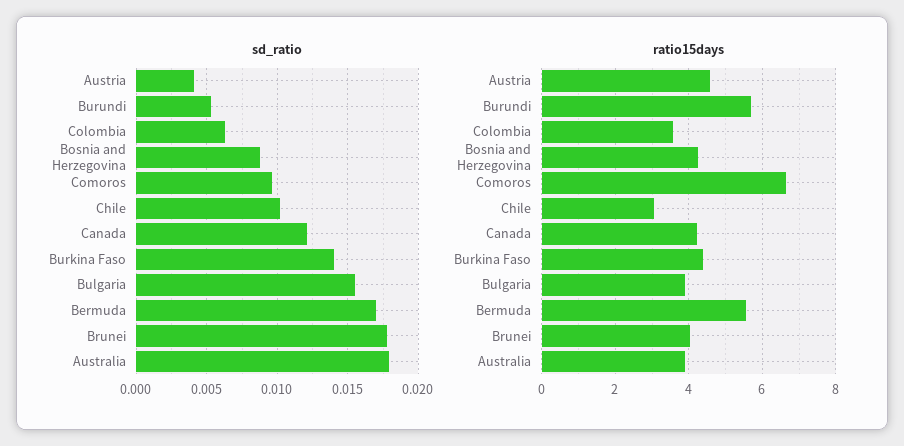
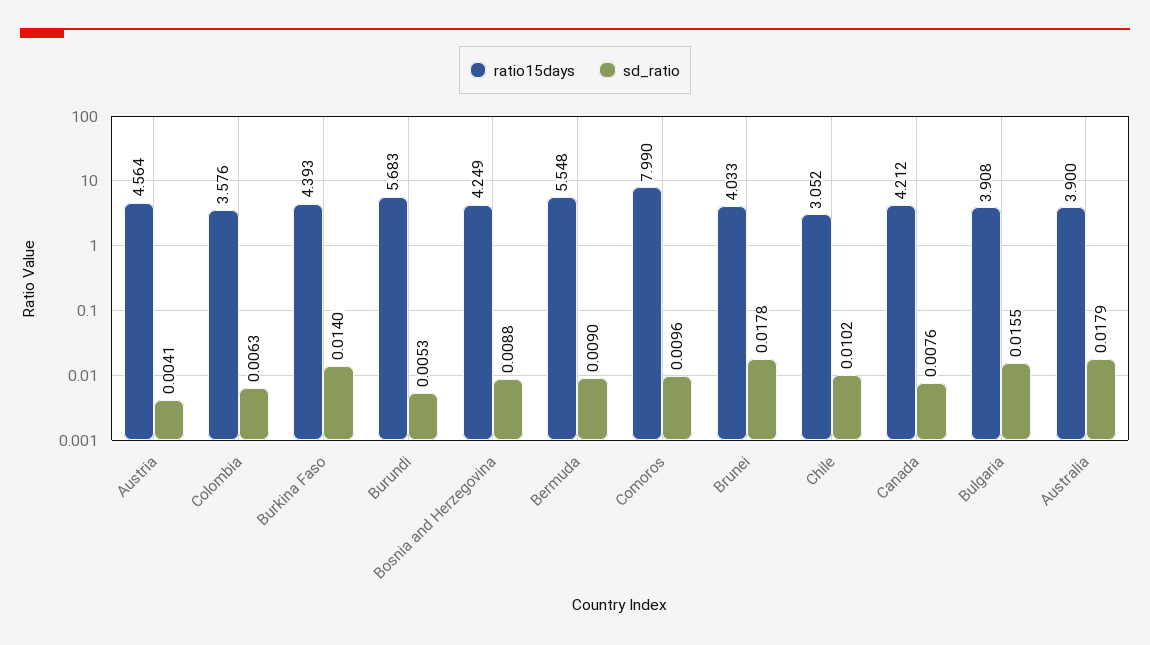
sd_ratio, Canada: 0.012 -> 0.0076
sd_ratio, Bermuda: 0.017 -> 0.009
ratio15days, Comoros: 6.6 -> 7.99

